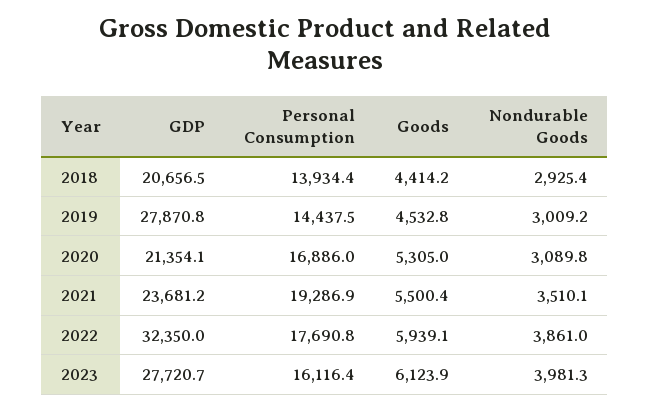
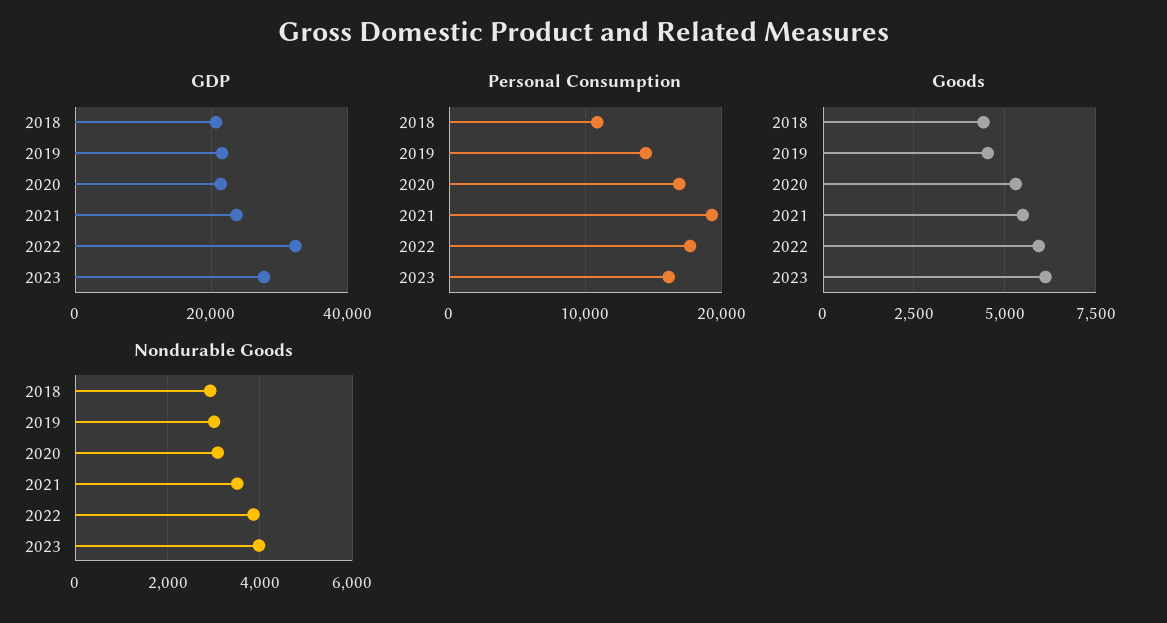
Personal Consumption, 2018: 13934.4 -> 11000
GDP, 2019: 27870.8 -> 22000

